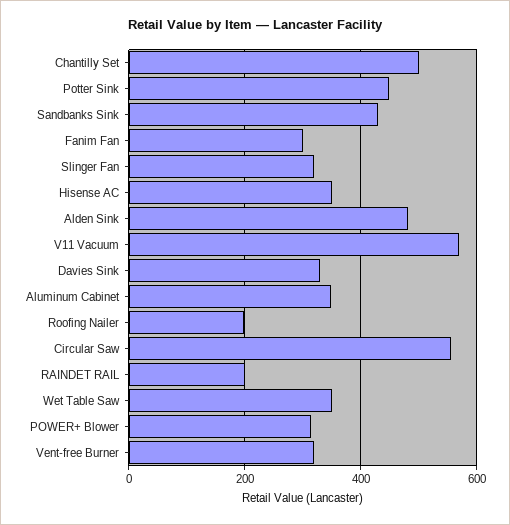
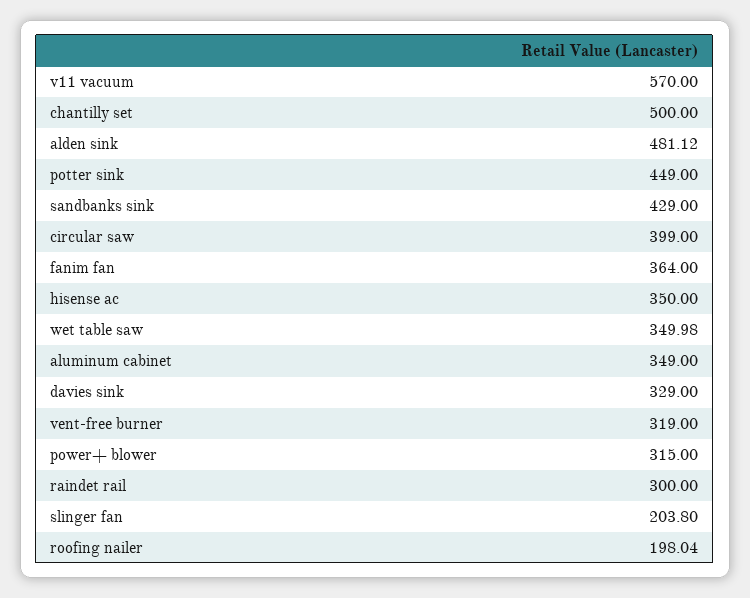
Fanim Fan: 300 -> 364
Slinger Fan: 320 -> 203.8
Circular Saw: 560 -> 399
RAINDET RAIL: 200 -> 300

